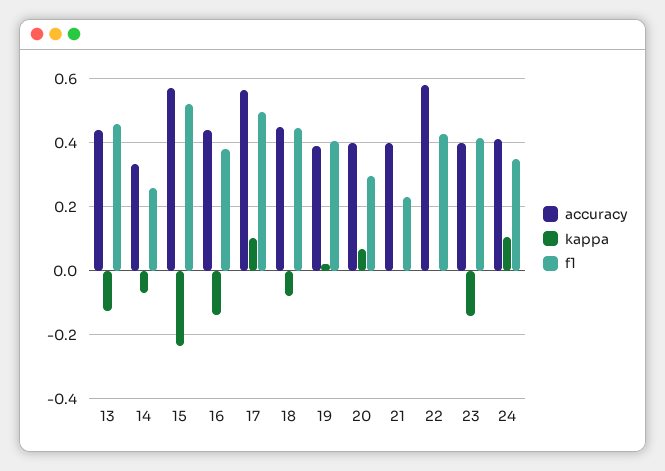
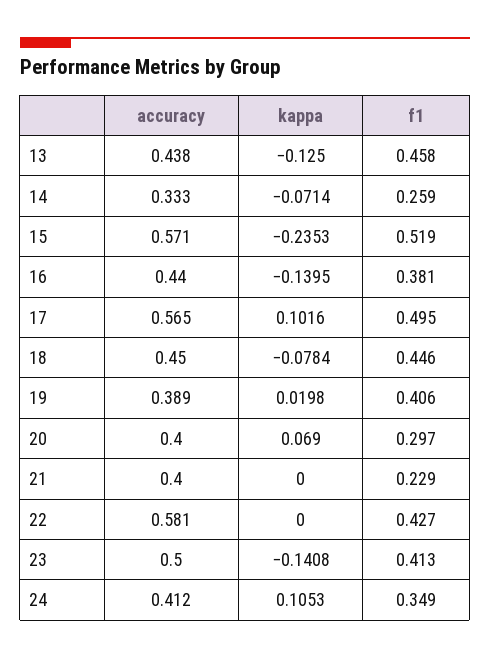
accuracy, 23: 0.4 -> 0.5

